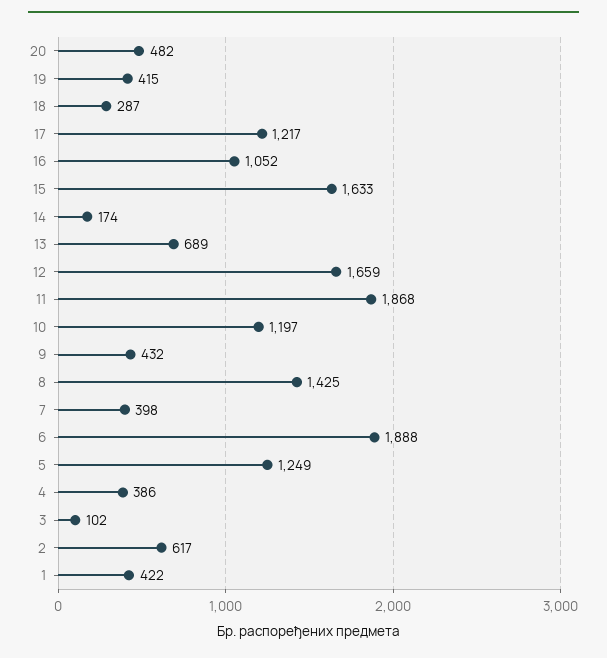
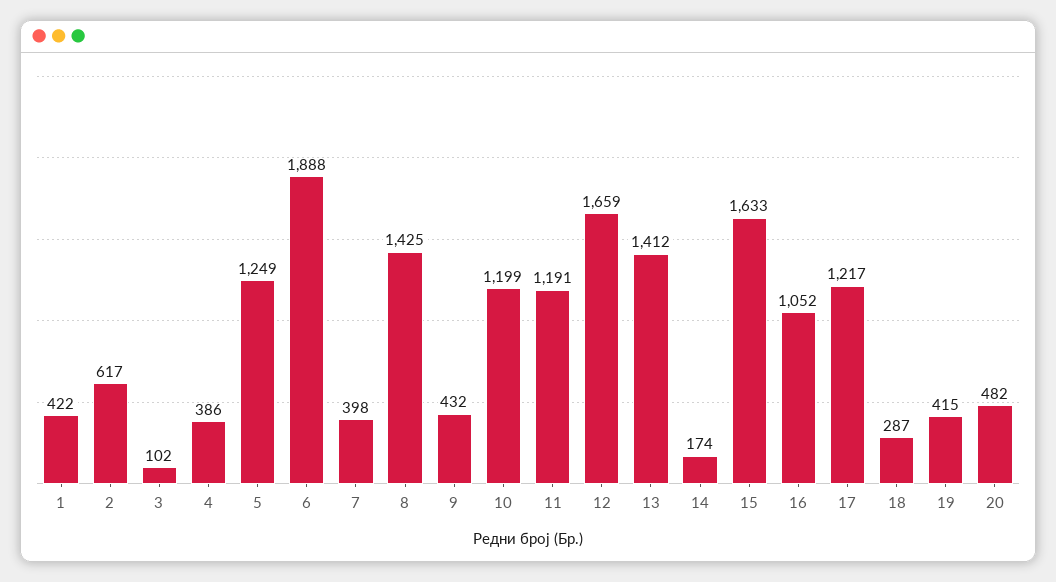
13: 689 -> 1412
11: 1868 -> 1191
10: 1197 -> 1199

